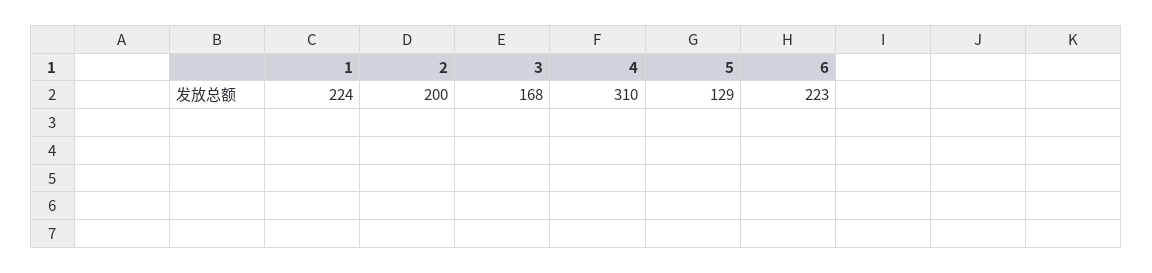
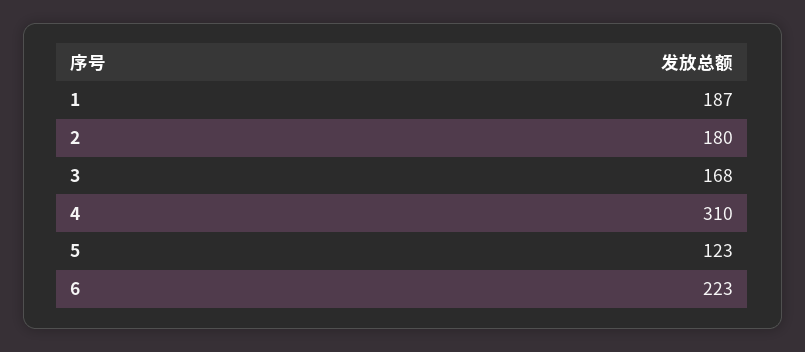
1: 224 -> 187
2: 200 -> 180
5: 129 -> 123

